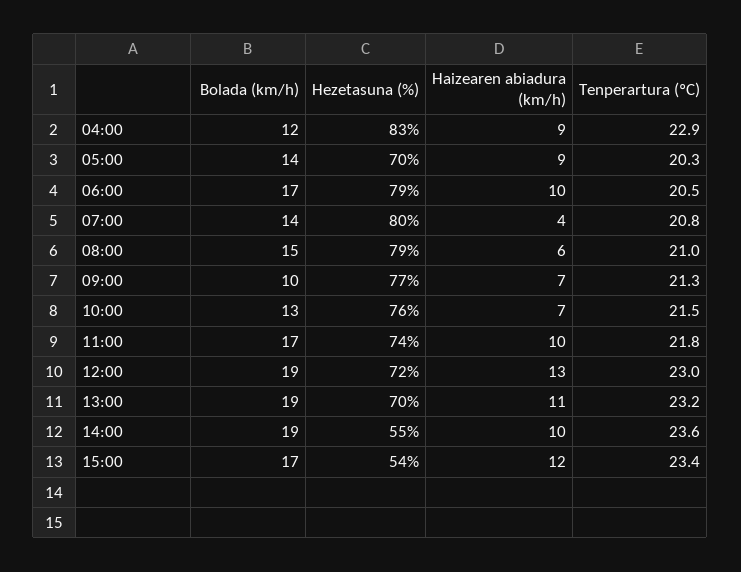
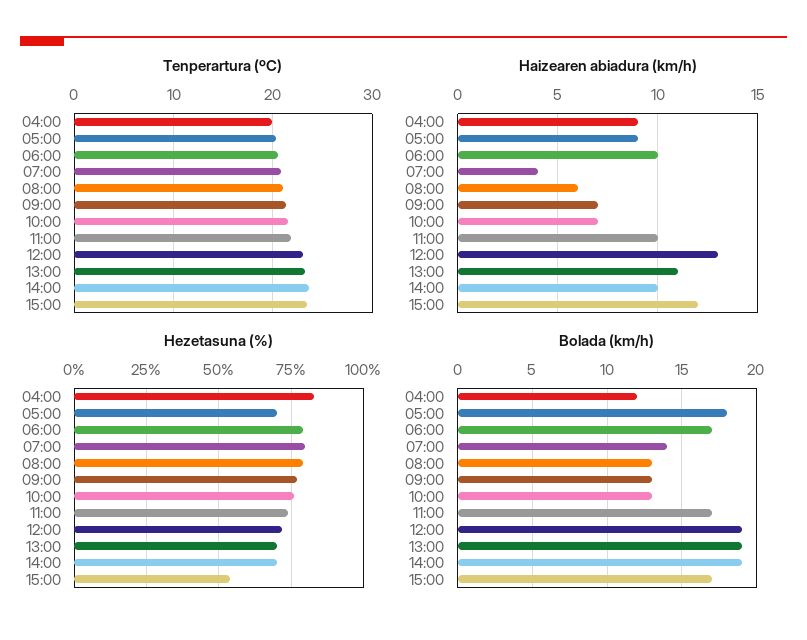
Tenperartura (ºC), 04:00: 22.9 -> 20
Bolada (km/h), 05:00: 14 -> 18
Bolada (km/h), 08:00: 15 -> 13
Bolada (km/h), 09:00: 10 -> 13
Hezetasuna (%), 14:00: 55 -> 70

